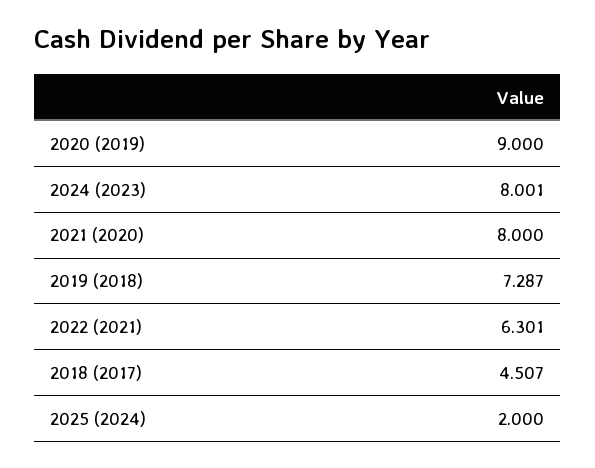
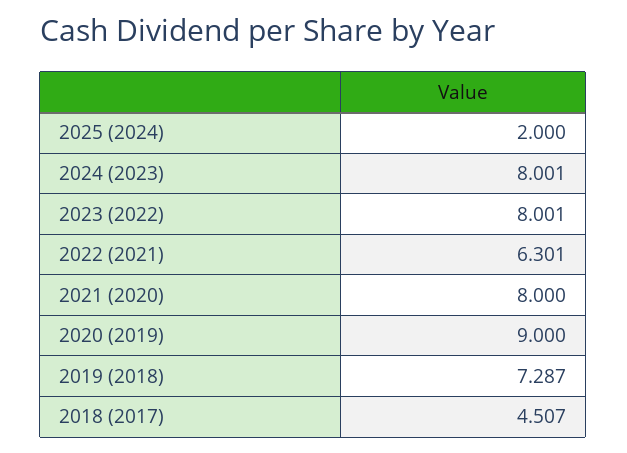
2023 (2022): none -> 8.001

